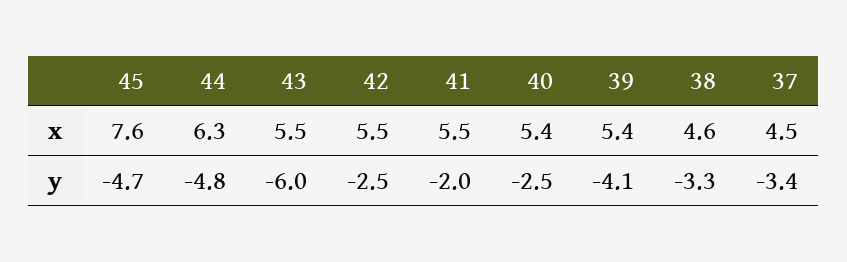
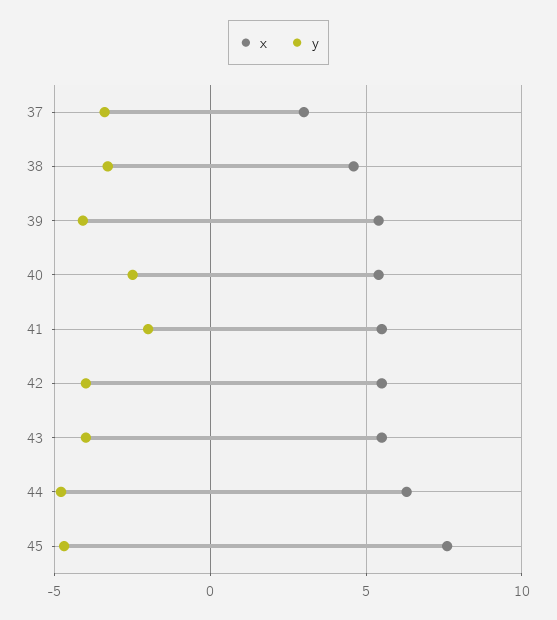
x, 37: 4.5 -> 3
y, 43: -6 -> -4
y, 42: -2.5 -> -4

